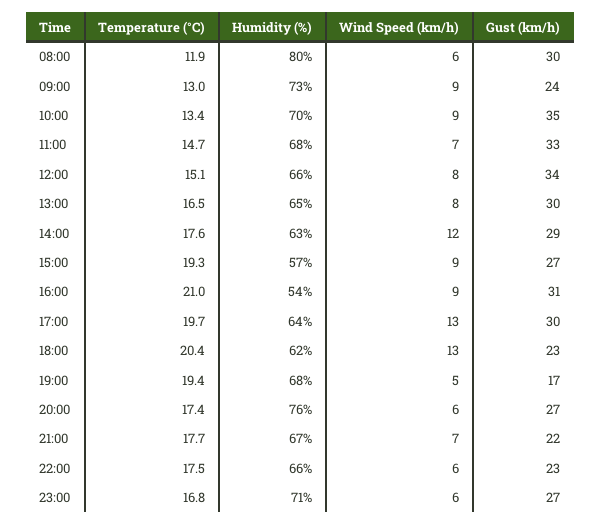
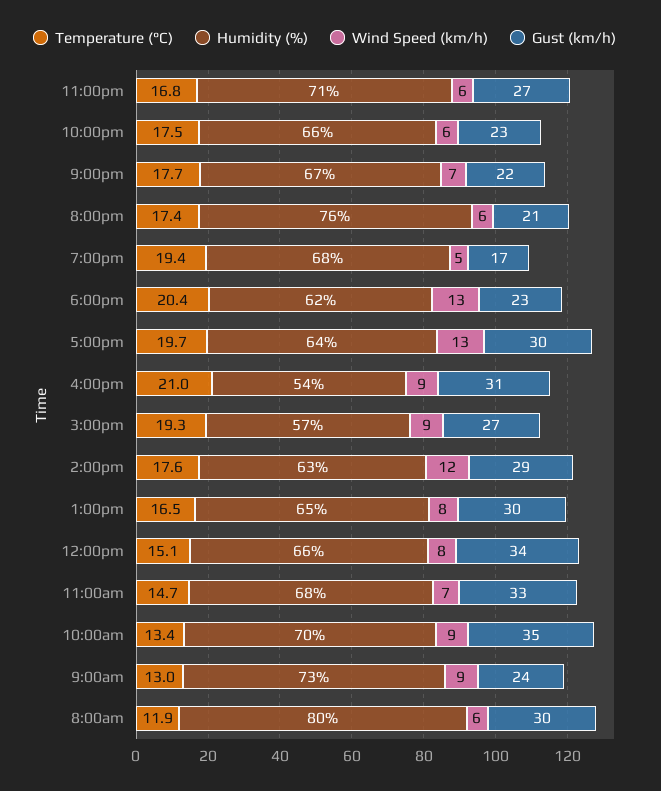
Gust (km/h), 20:00: 27 -> 21

